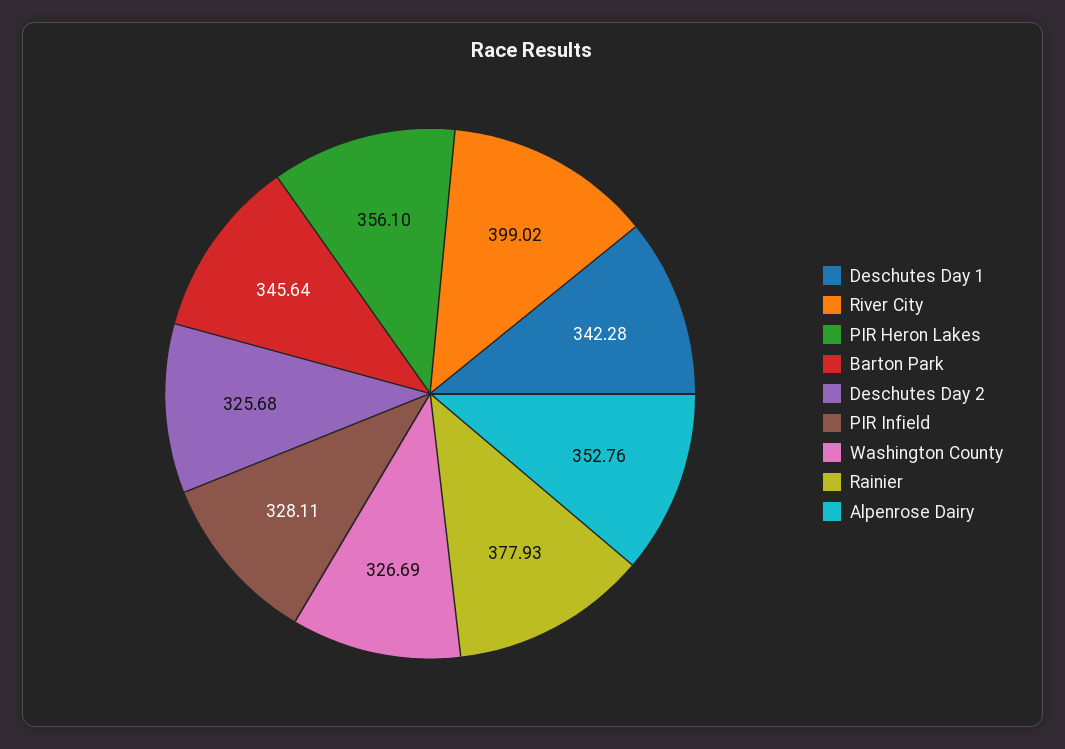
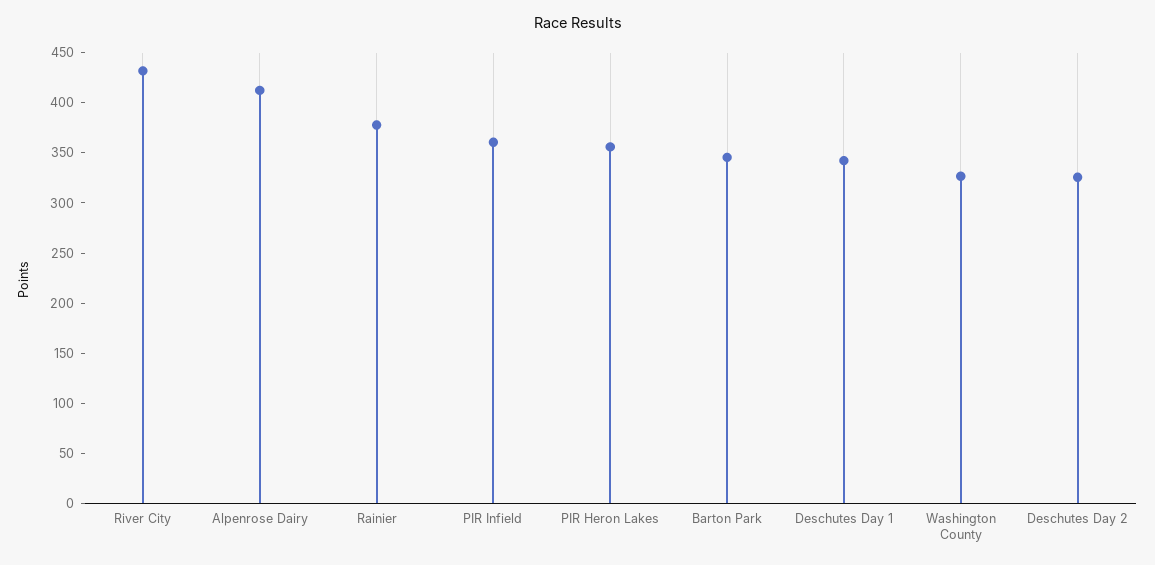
River City: 399.02 -> 430
PIR Infield: 328.11 -> 360
Alpenrose Dairy: 352.76 -> 410

